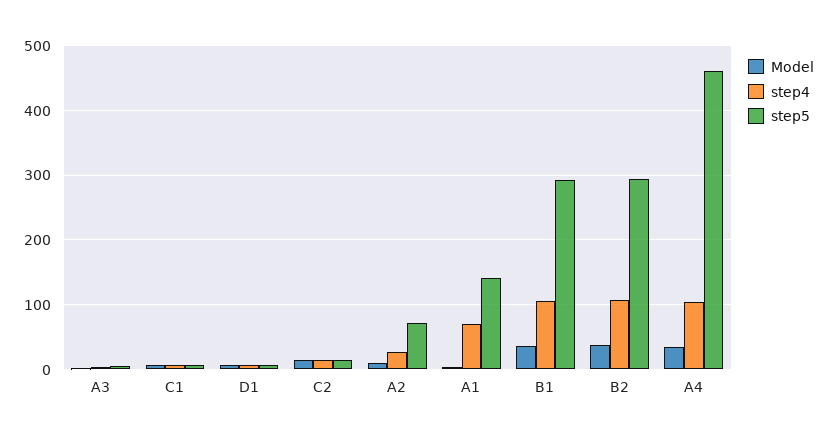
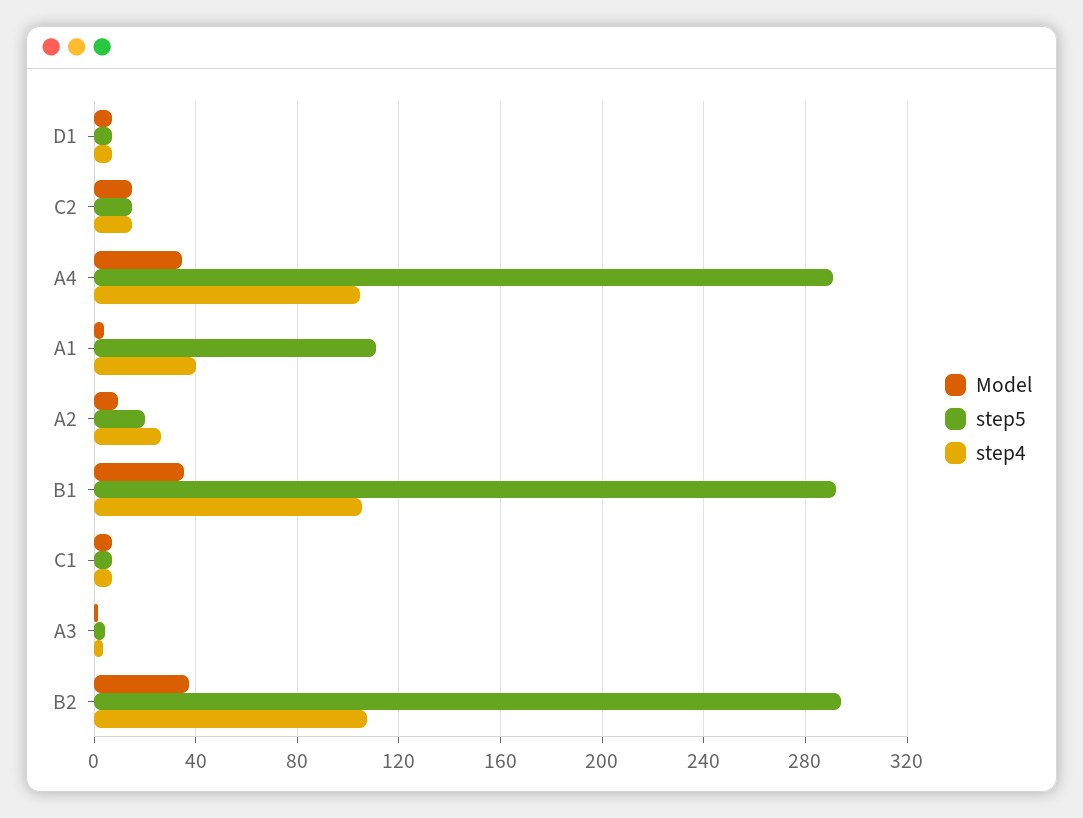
step5, A2: 70 -> 20
step4, A1: 70 -> 40
step5, A1: 140 -> 110
step5, A4: 460 -> 290

